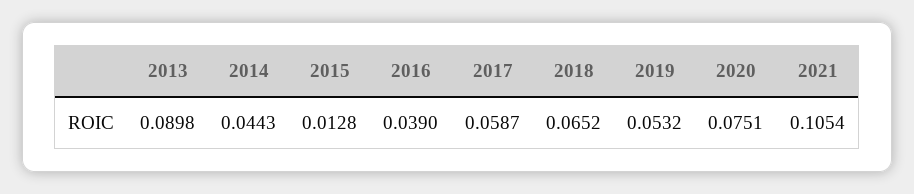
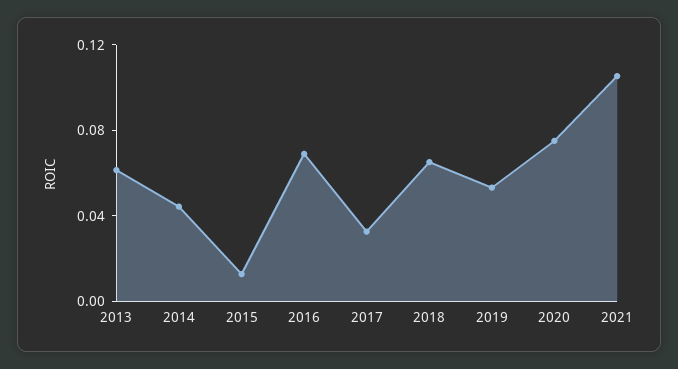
2013: 0.0898 -> 0.06
2016: 0.039 -> 0.07
2017: 0.0587 -> 0.03

